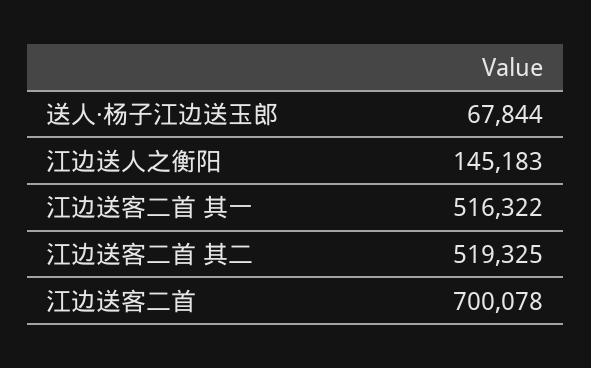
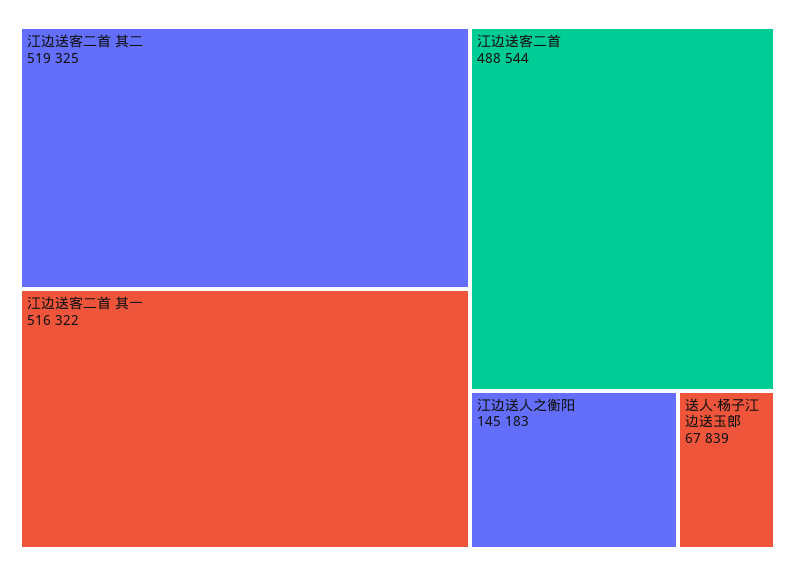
送人·杨子江边送玉郎: 67844 -> 67839
江边送客二首: 700078 -> 488544

